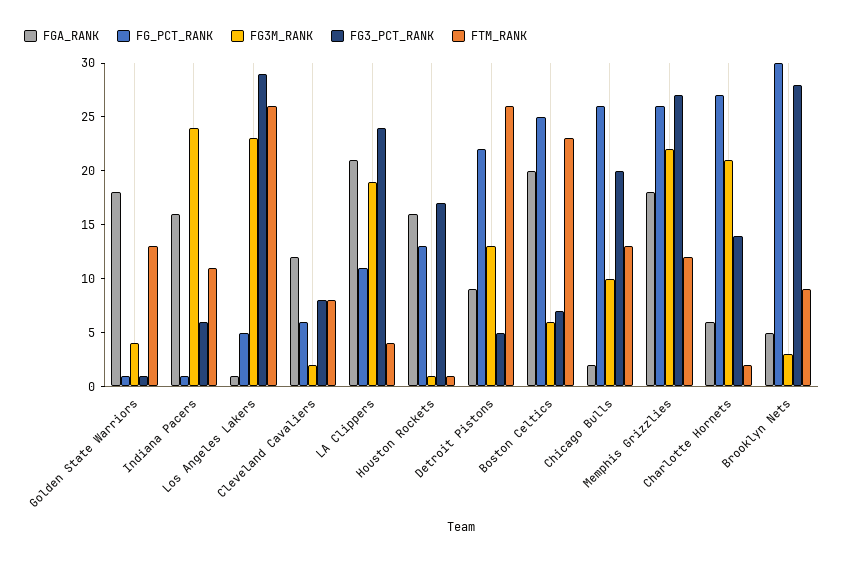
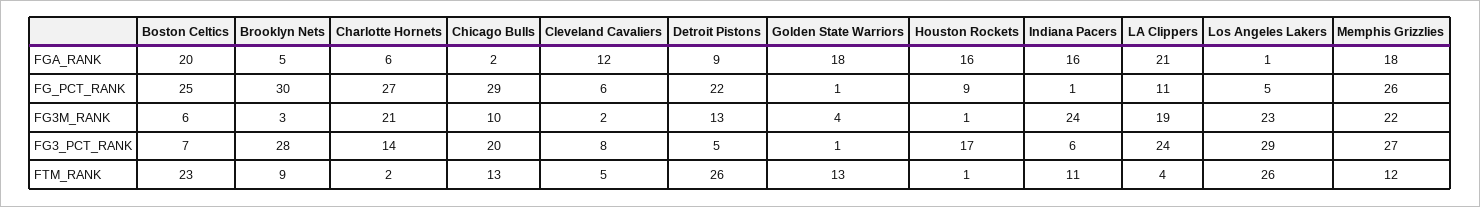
FTM_RANK, Cleveland Cavaliers: 8 -> 5
FG_PCT_RANK, Houston Rockets: 13 -> 9
FG_PCT_RANK, Chicago Bulls: 26 -> 29

